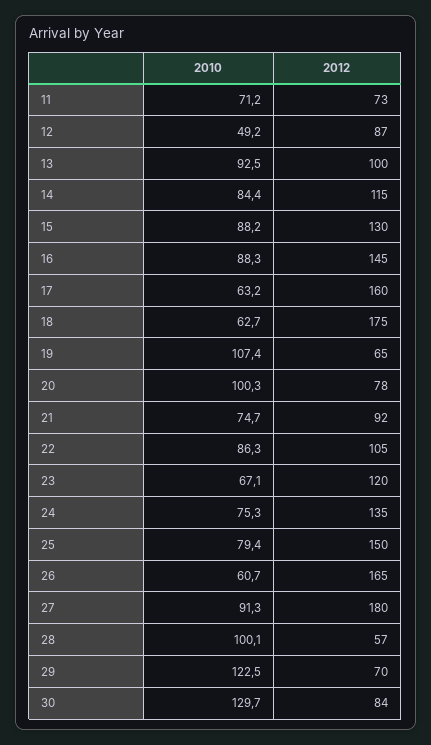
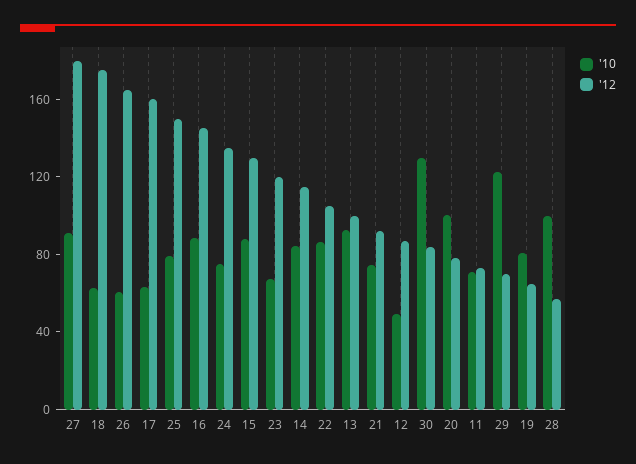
2010, 19: 107.4 -> 80

